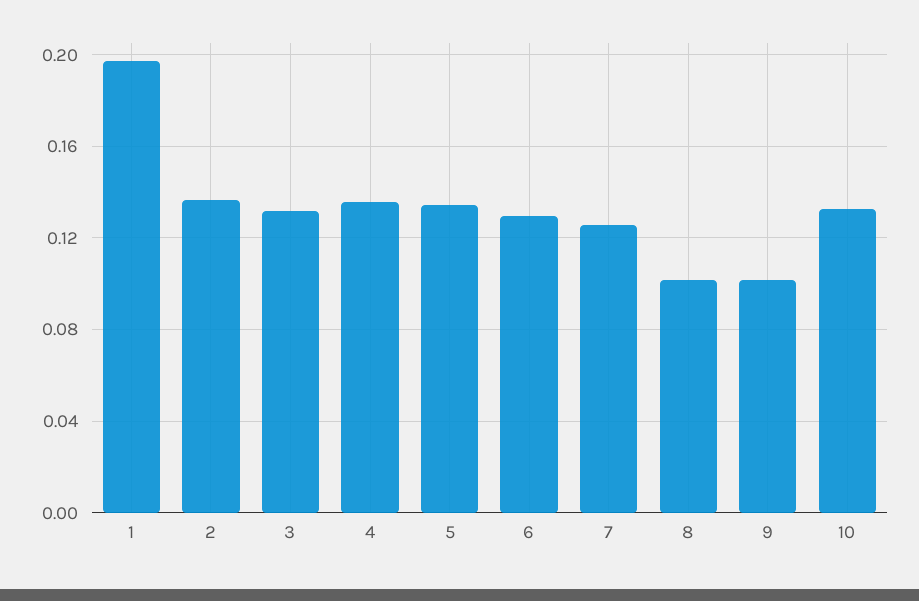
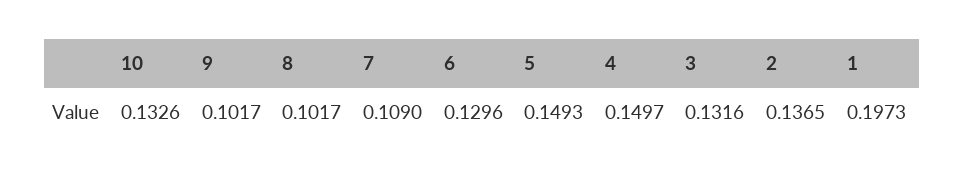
4: 0.135 -> 0.1497
5: 0.135 -> 0.1493
7: 0.125 -> 0.109

